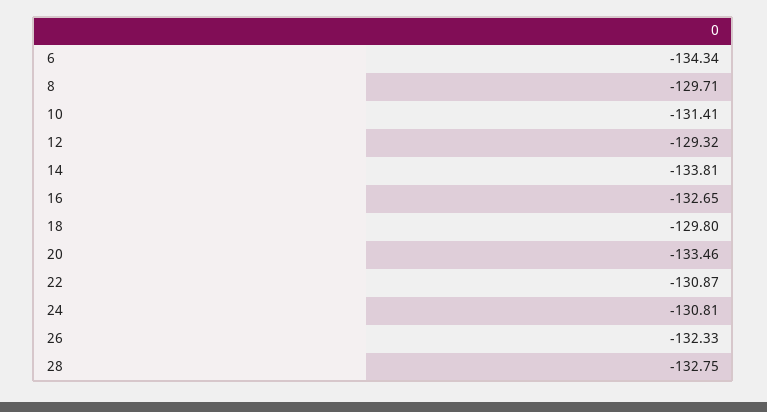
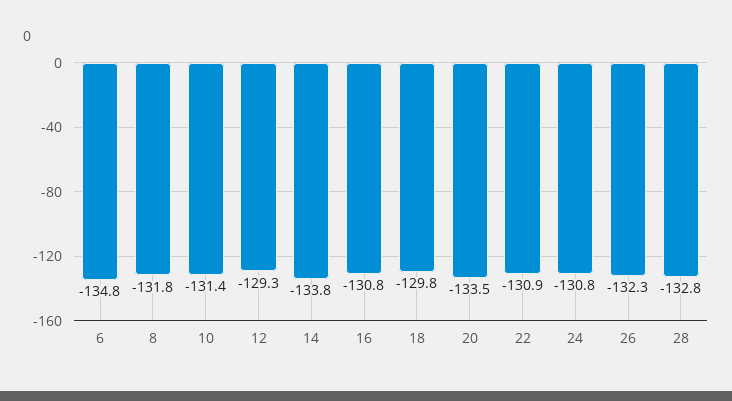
6: -134.34 -> -134.8
8: -129.71 -> -131.8
16: -132.65 -> -130.8

